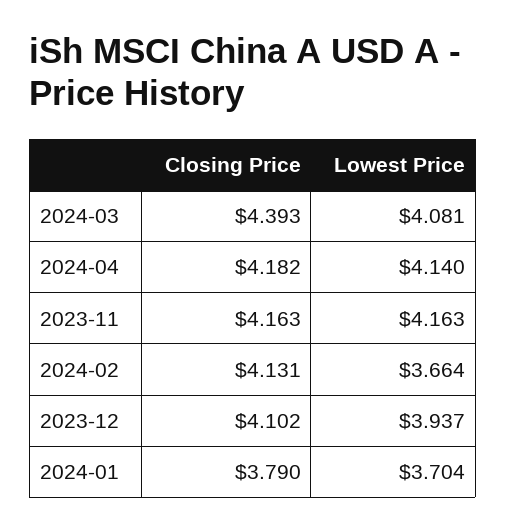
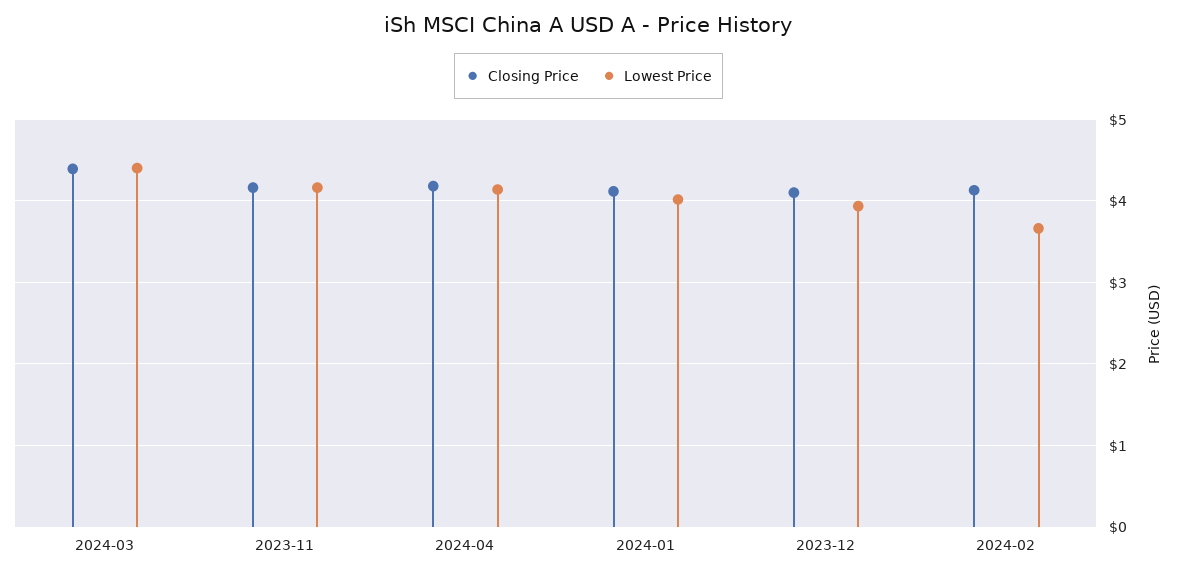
Lowest Price, 2024-03: 4.081 -> 4.4
Closing Price, 2024-01: 3.79 -> 4.1
Lowest Price, 2024-01: 3.704 -> 4

